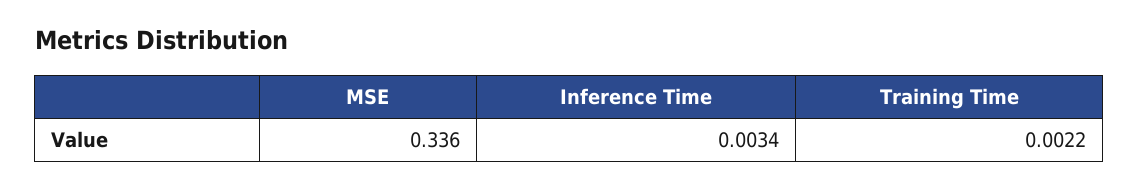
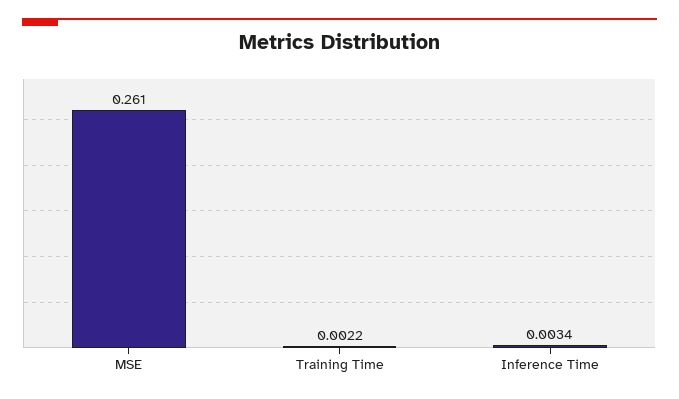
MSE: 0.336 -> 0.261

